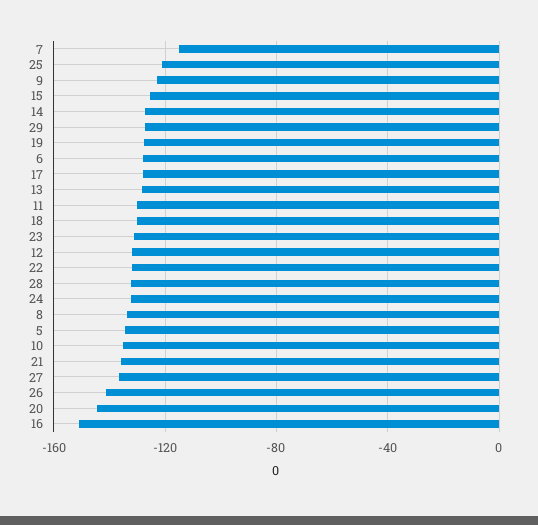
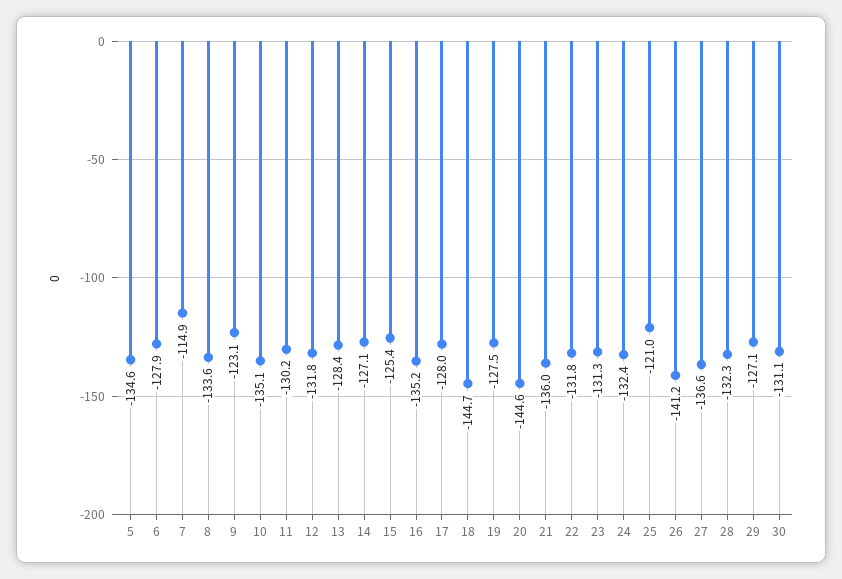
18: -130 -> -144.7
16: -150 -> -135.2
30: none -> -131.1

